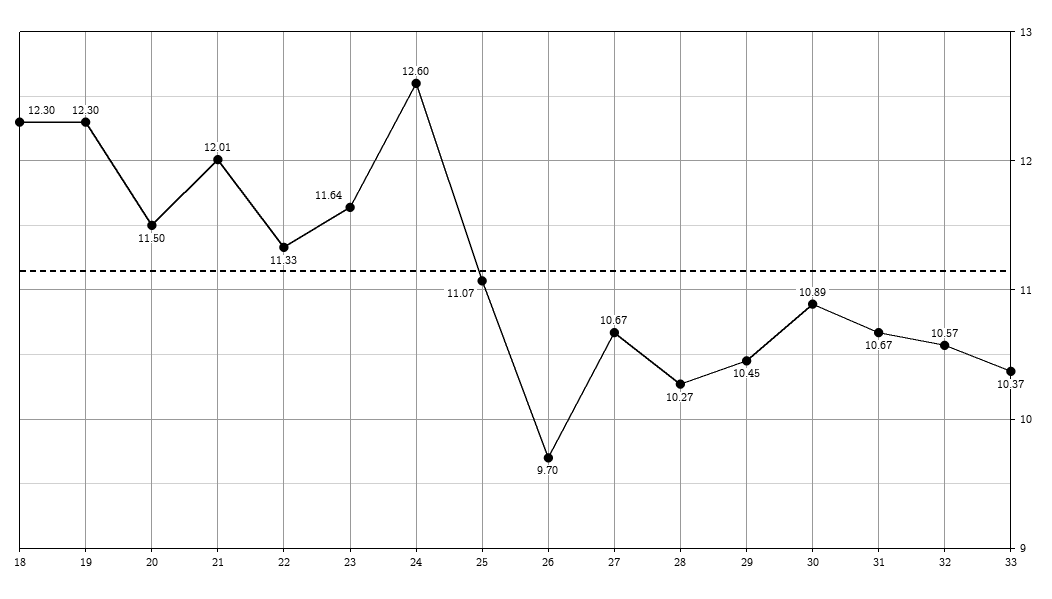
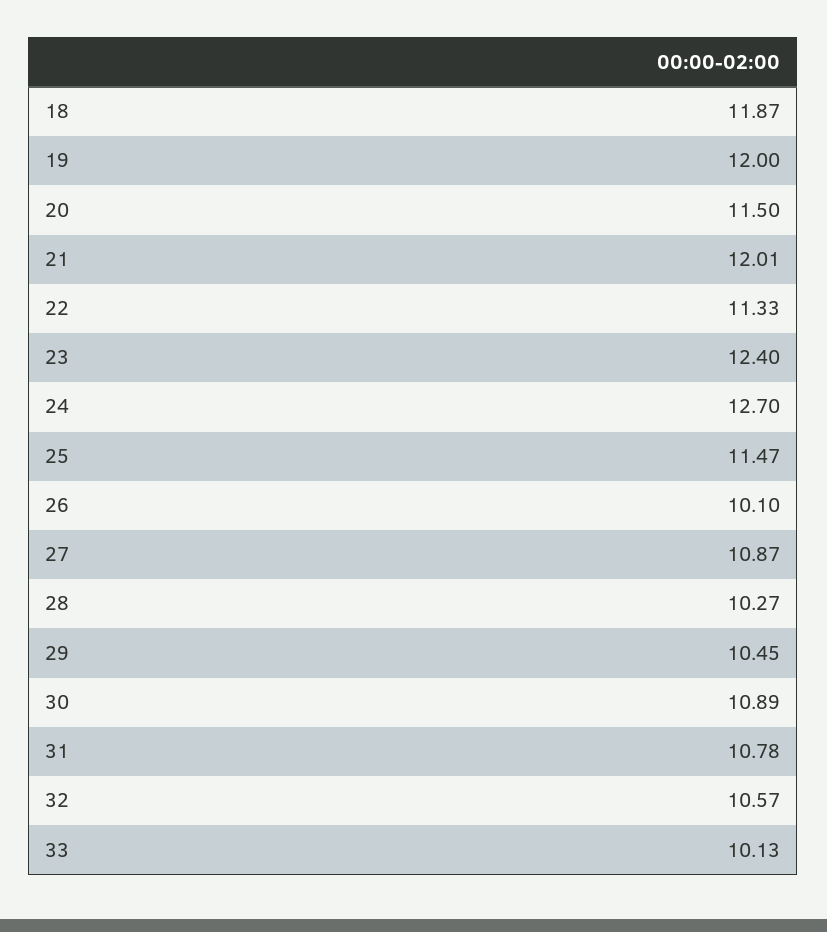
18: 12.3 -> 11.87
19: 12.3 -> 12
23: 11.64 -> 12.4
24: 12.6 -> 12.7
25: 11.07 -> 11.47
26: 9.7 -> 10.1
27: 10.67 -> 10.87
31: 10.67 -> 10.78
33: 10.37 -> 10.13

